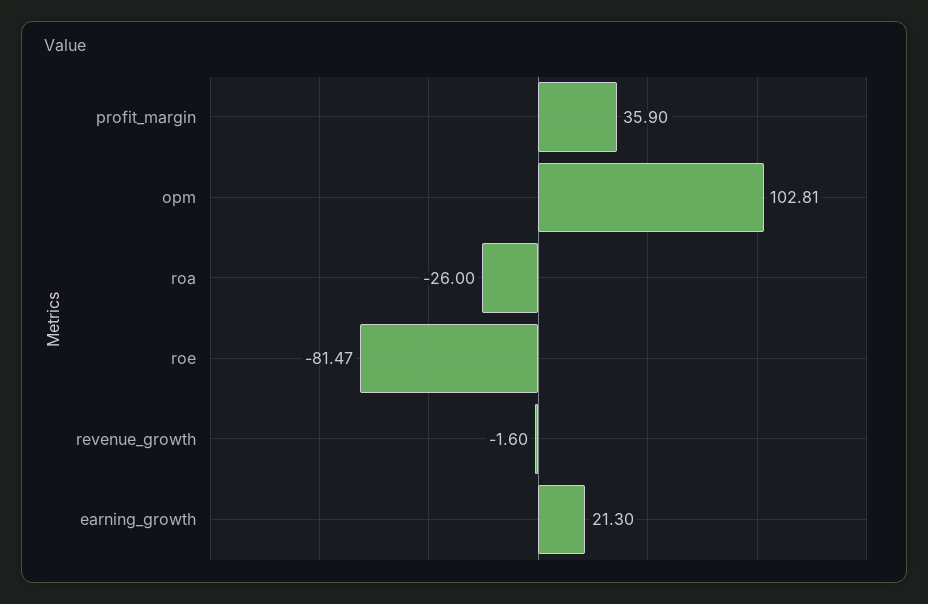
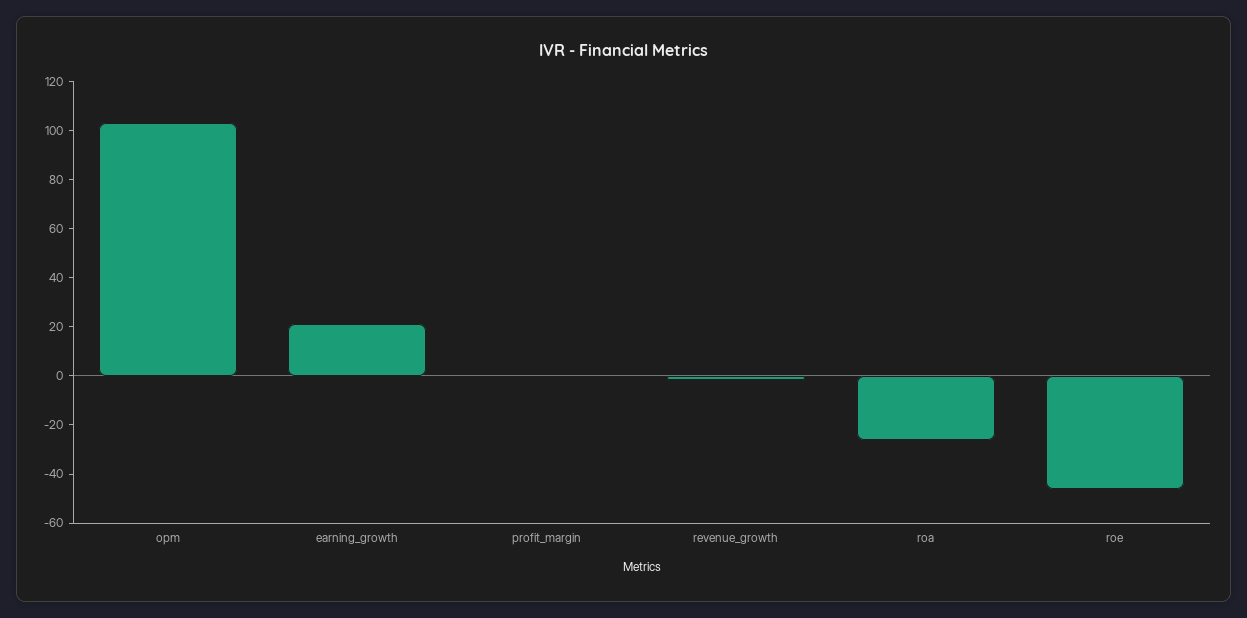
profit_margin: 35.9 -> 0
roe: -81.47 -> -45

